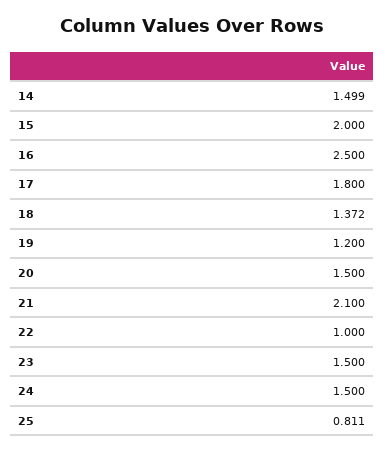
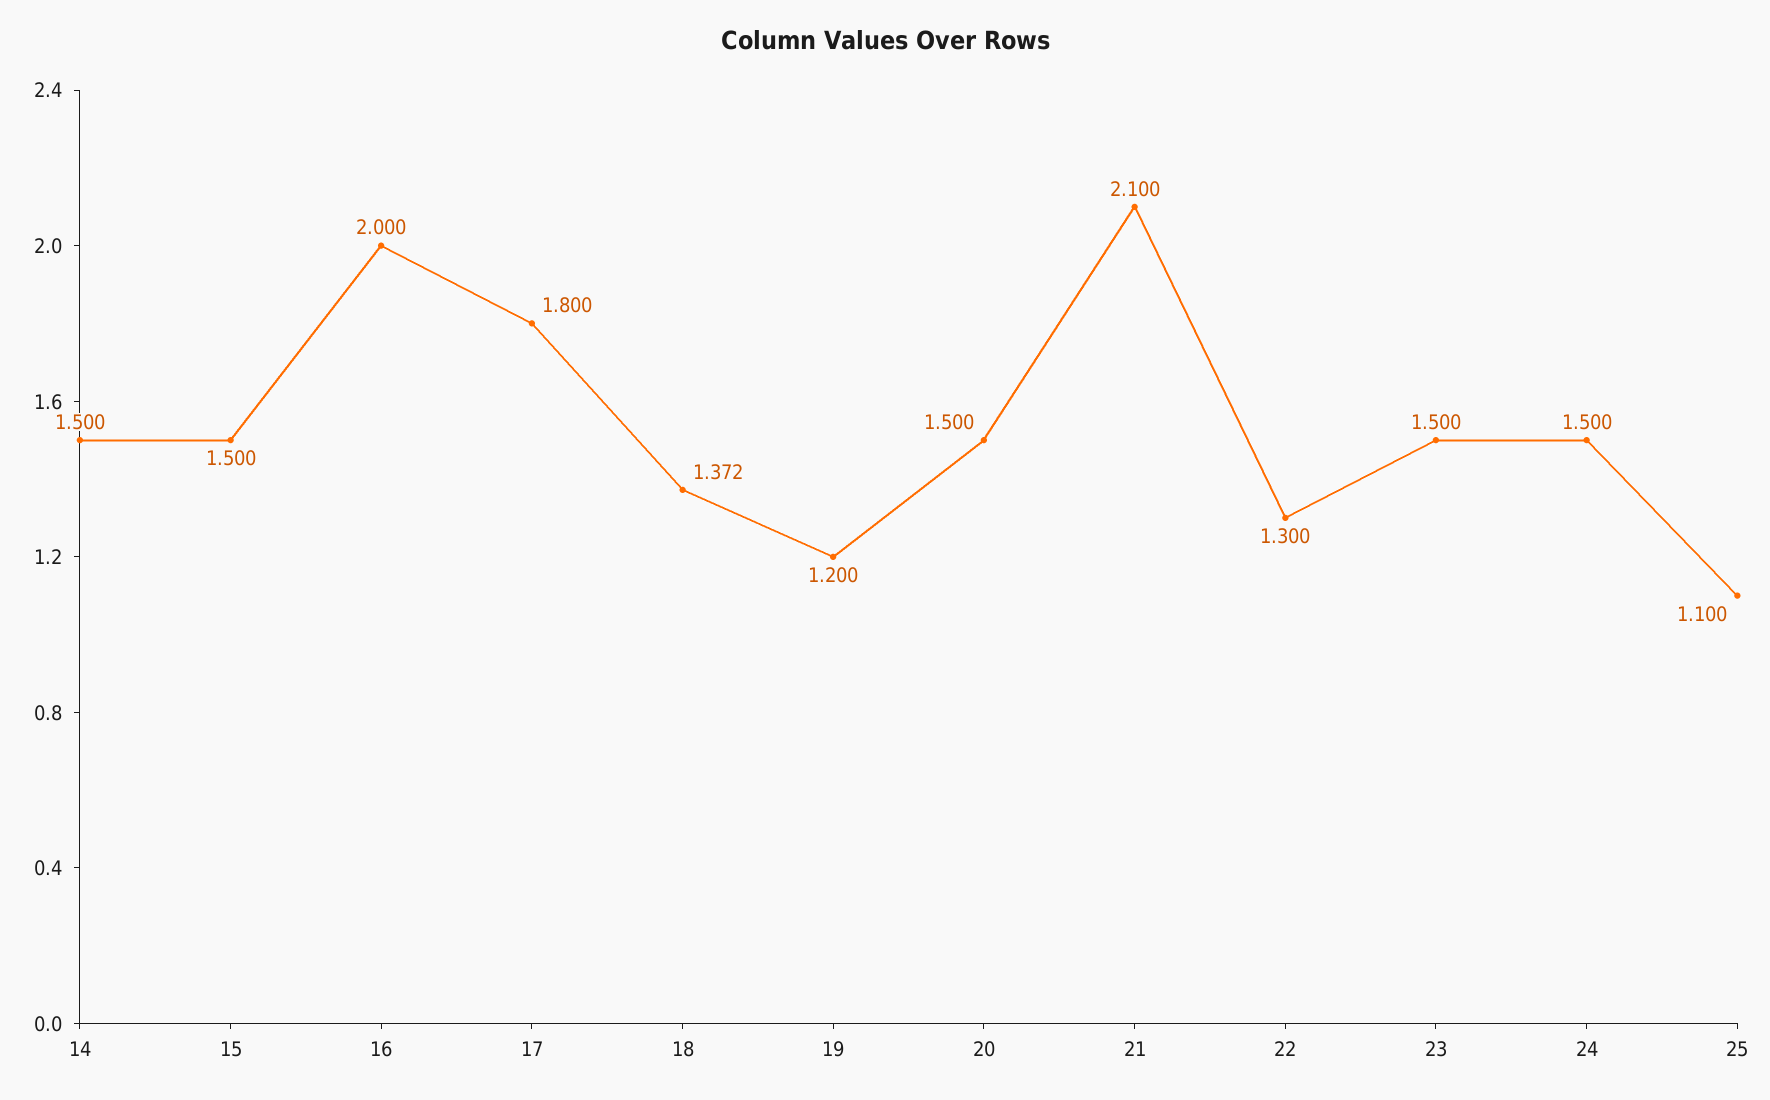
14: 1.499 -> 1.5
15: 2 -> 1.5
16: 2.5 -> 2
22: 1 -> 1.3
25: 0.811 -> 1.1

